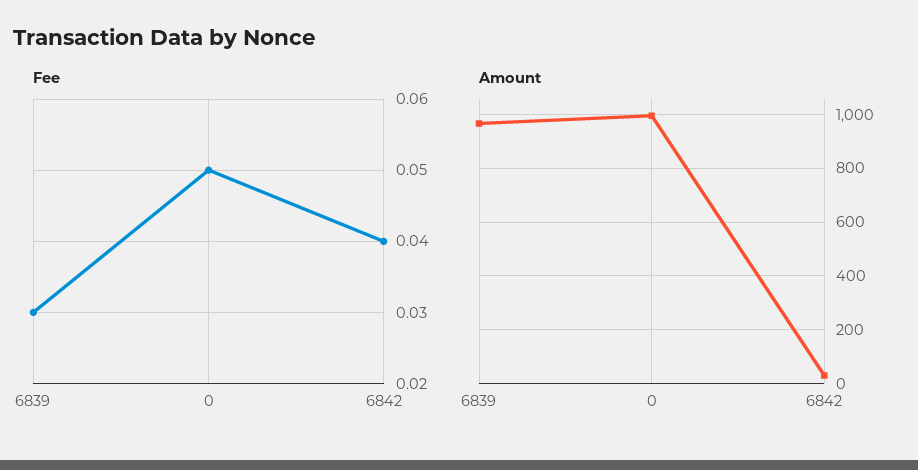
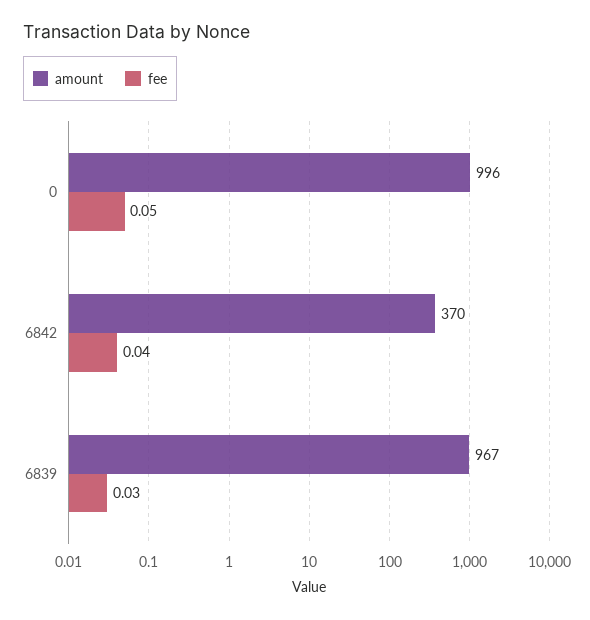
Amount, 6842: 25 -> 370

